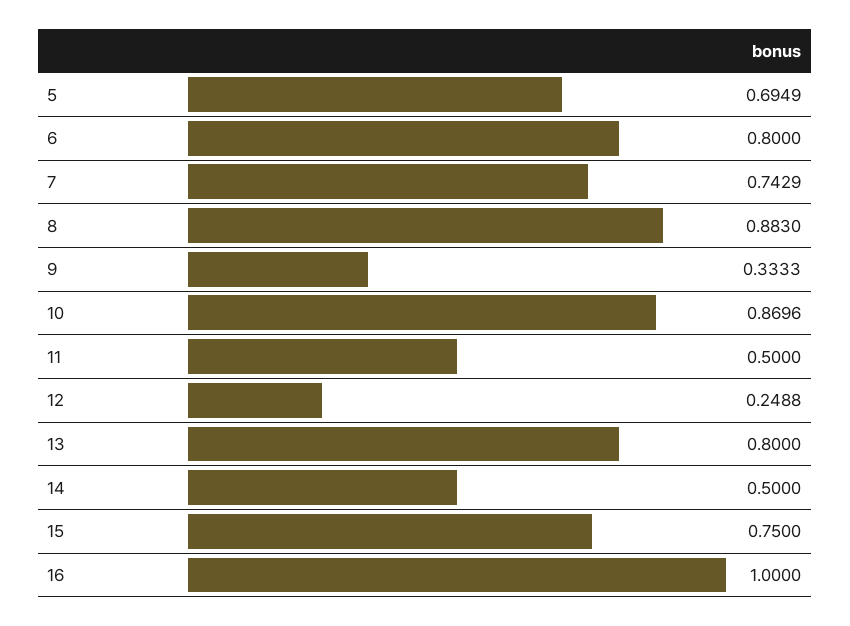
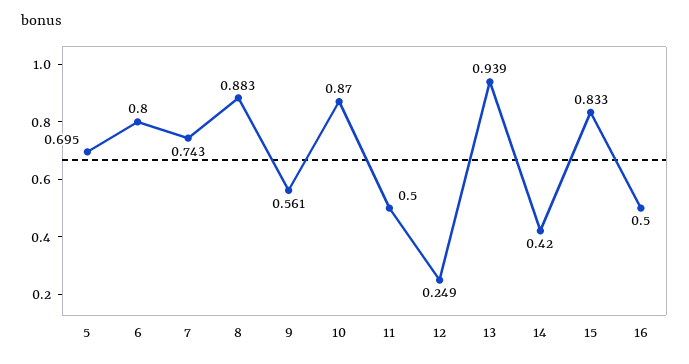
9: 0.3333 -> 0.561
13: 0.8 -> 0.939
14: 0.5 -> 0.42
15: 0.75 -> 0.833
16: 1 -> 0.5

